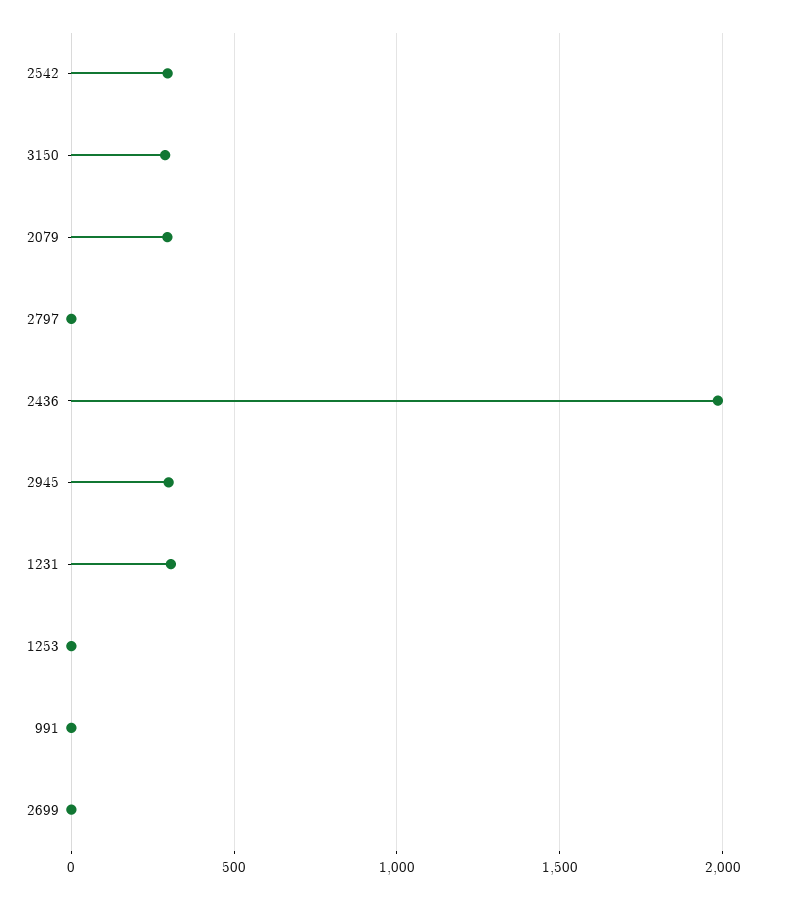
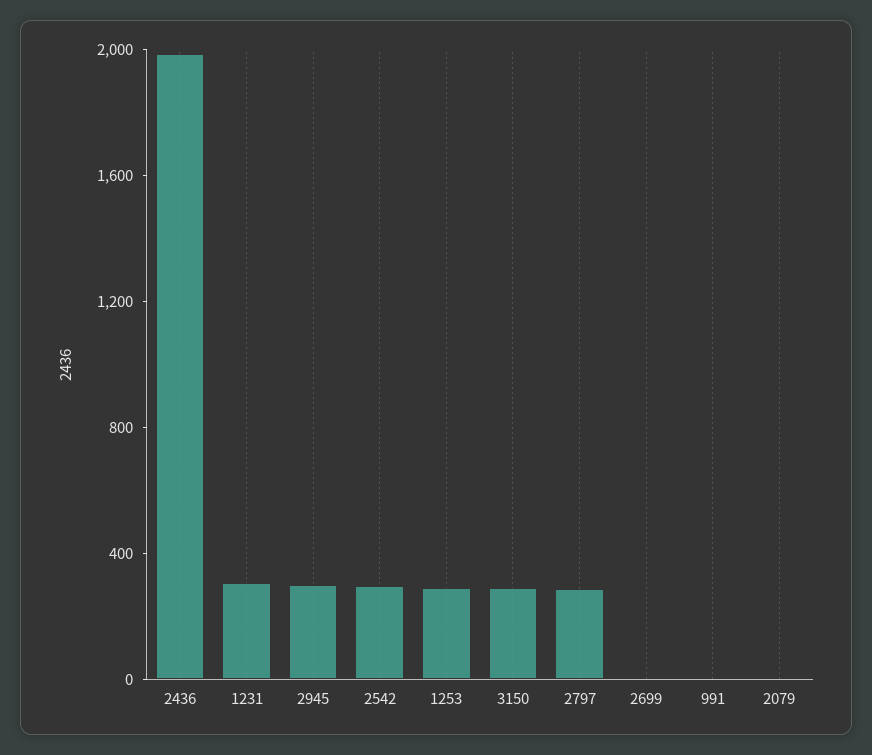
2079: 300 -> 0
2797: 0 -> 300
1253: 0 -> 300

